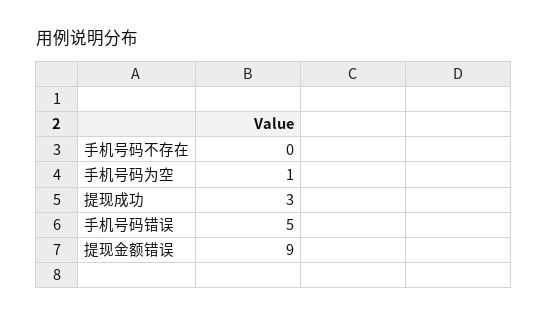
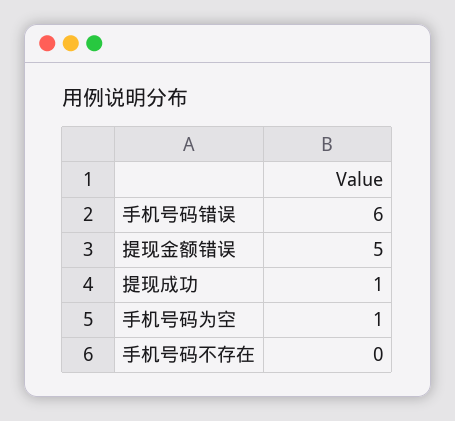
提现成功: 3 -> 1
手机号码错误: 5 -> 6
提现金额错误: 9 -> 5

